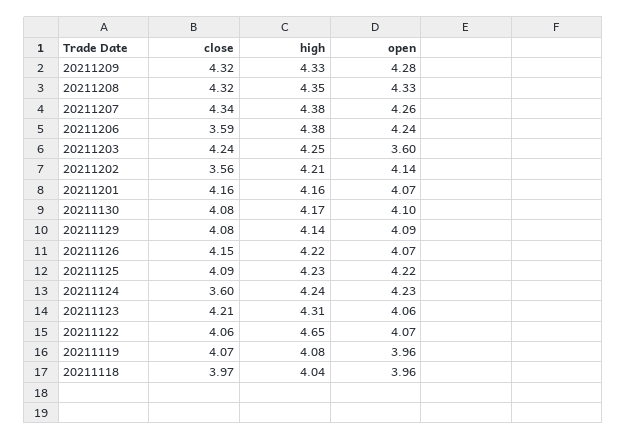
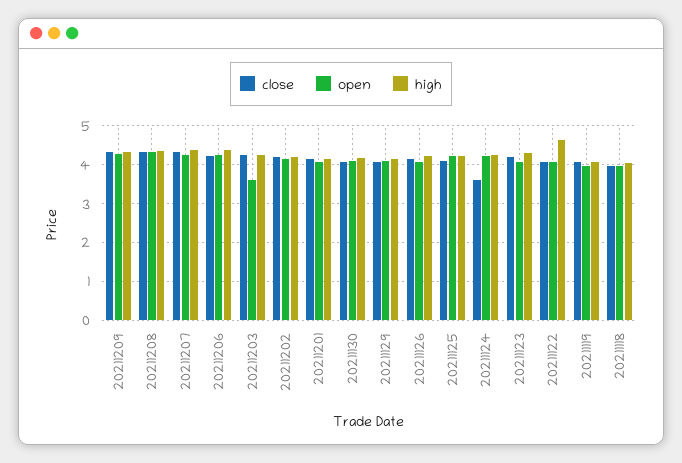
close, 20211206: 3.59 -> 4.2
close, 20211202: 3.56 -> 4.2

